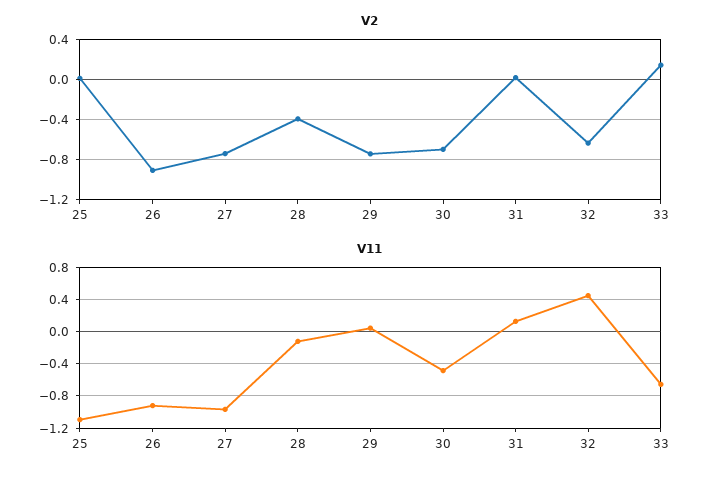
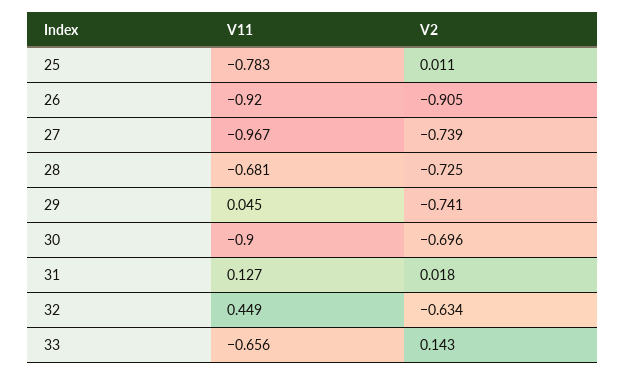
V2, 28: -0.4 -> -0.725
V11, 25: -1.1 -> -0.783
V11, 28: -0.1 -> -0.681
V11, 30: -0.5 -> -0.9

